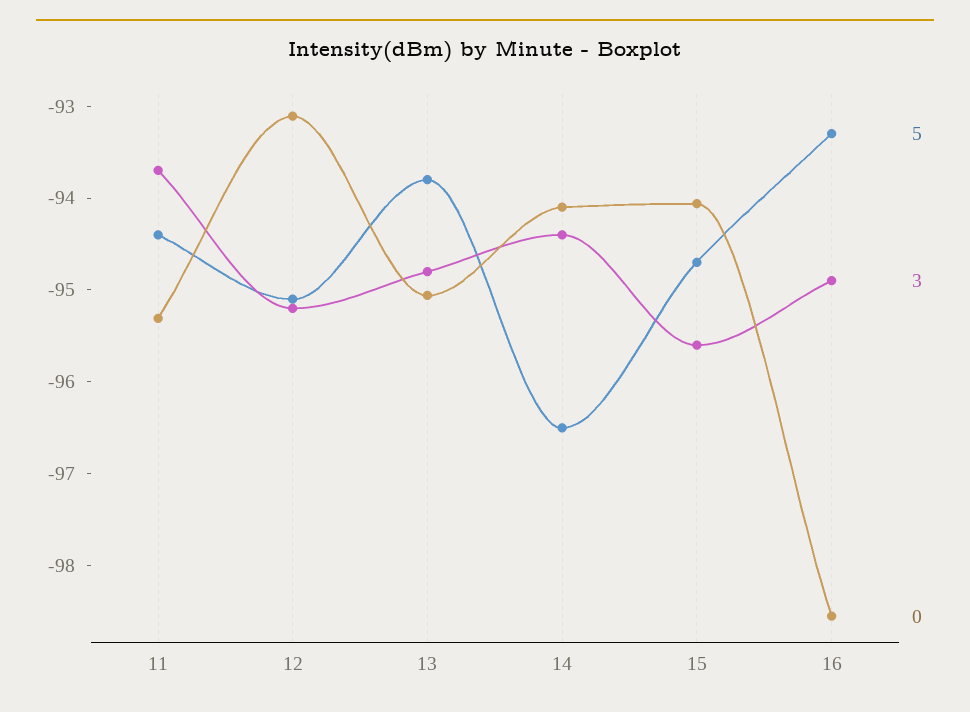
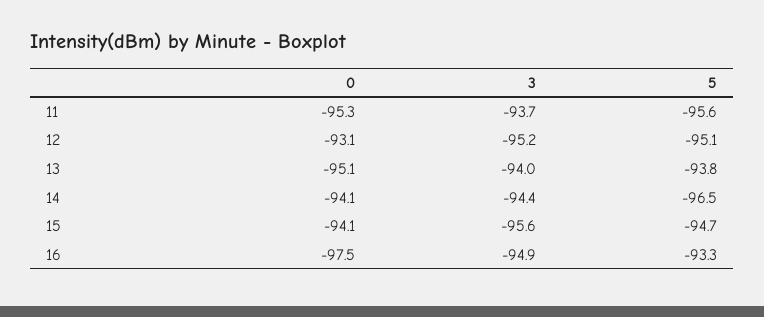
5, 11: -94.4 -> -95.6
3, 13: -94.8 -> -94
0, 16: -98.6 -> -97.5

